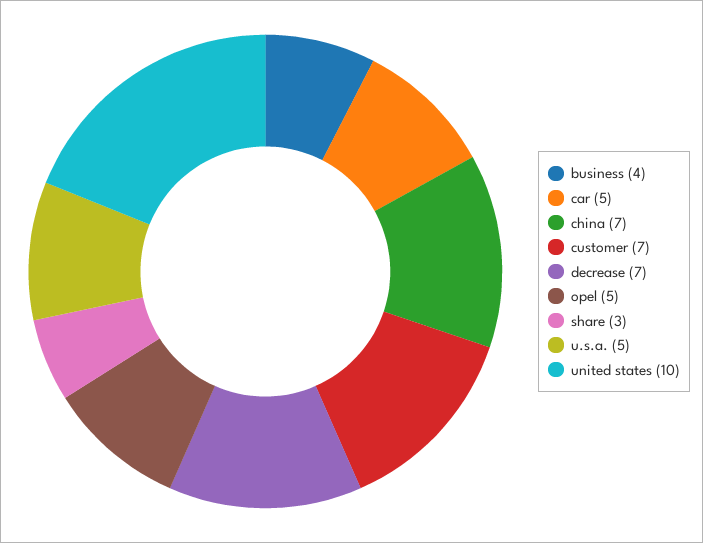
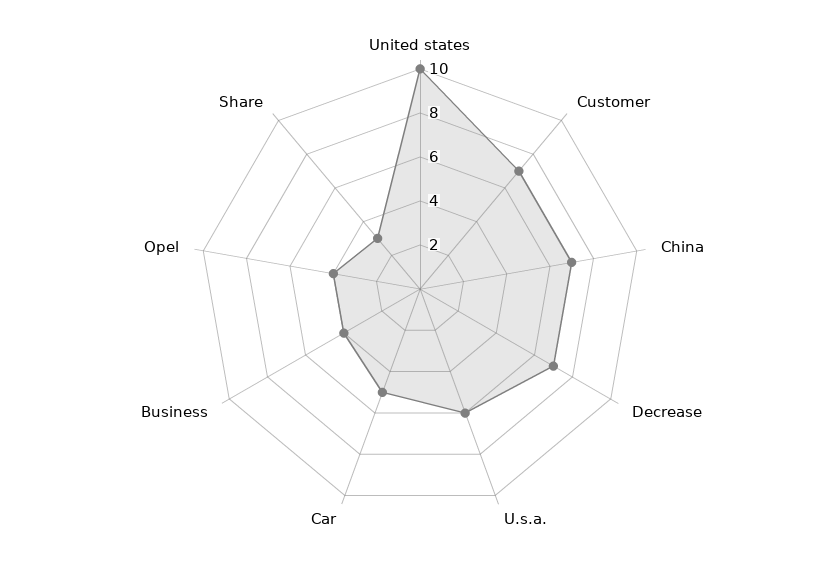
opel: 5 -> 4
u.s.a.: 5 -> 6

